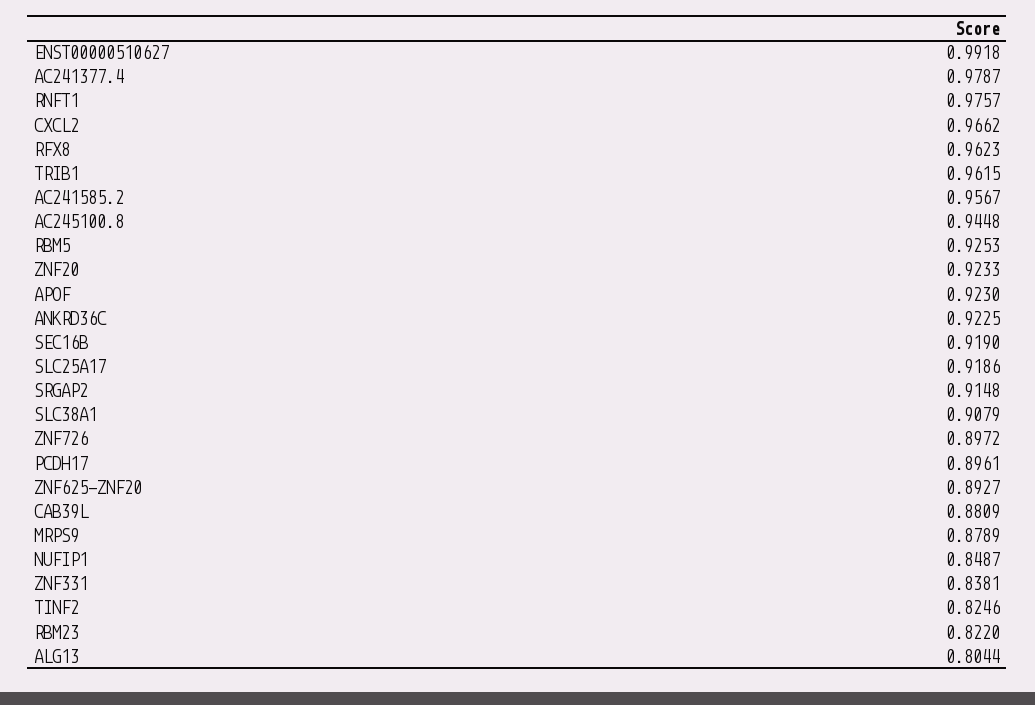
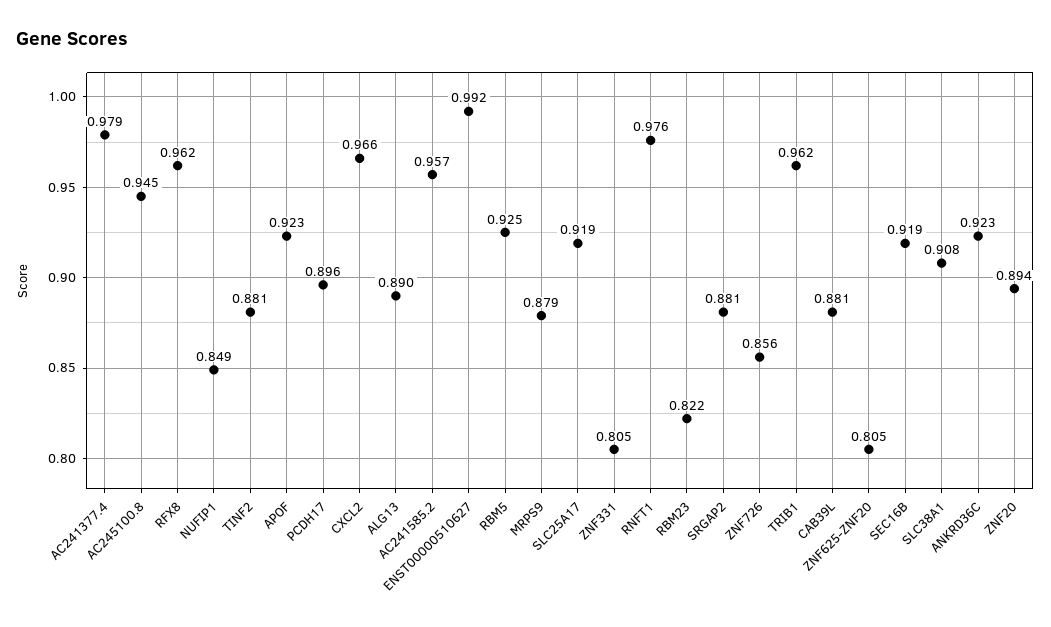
ZNF20: 0.9233 -> 0.894
SRGAP2: 0.9148 -> 0.881
ZNF726: 0.8972 -> 0.856
ZNF625-ZNF20: 0.8927 -> 0.805
ZNF331: 0.8381 -> 0.805
TINF2: 0.8246 -> 0.881
ALG13: 0.8044 -> 0.89

